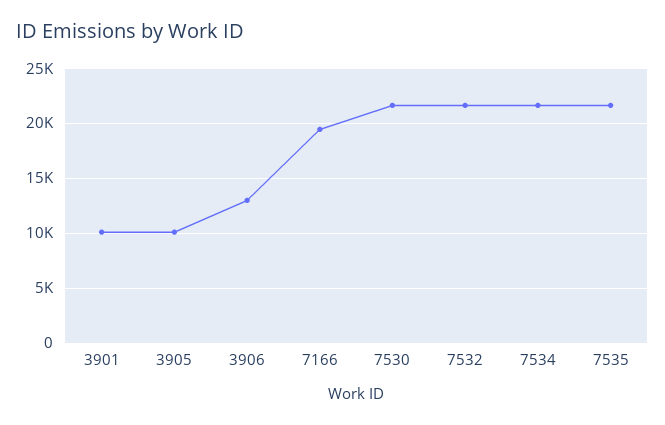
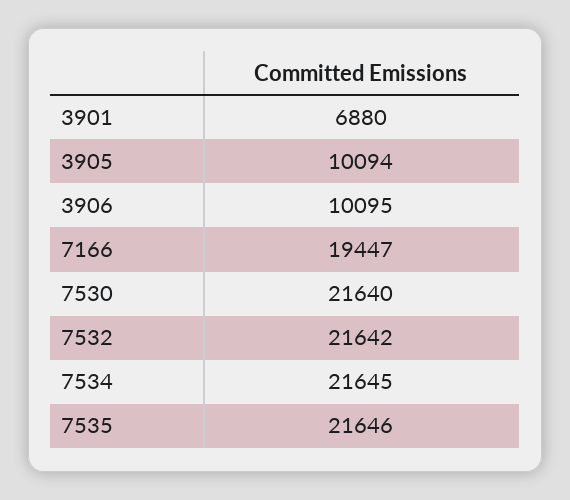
3901: 10000 -> 6880
3906: 13000 -> 10095

